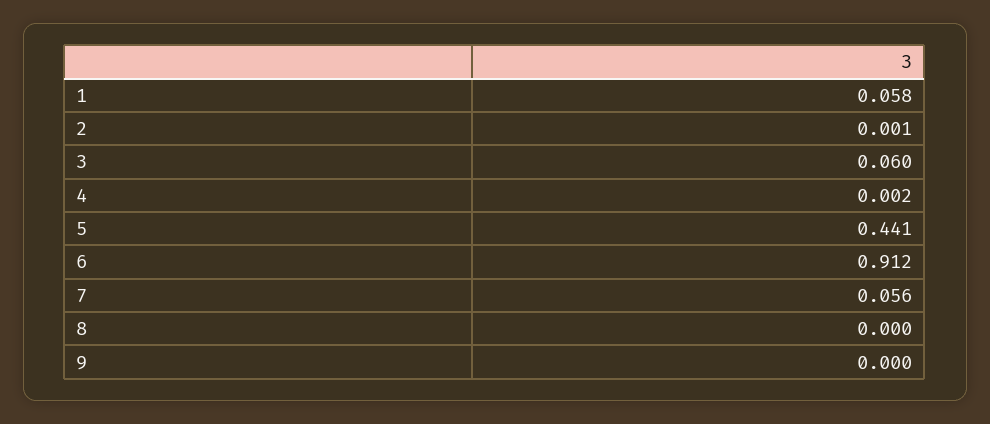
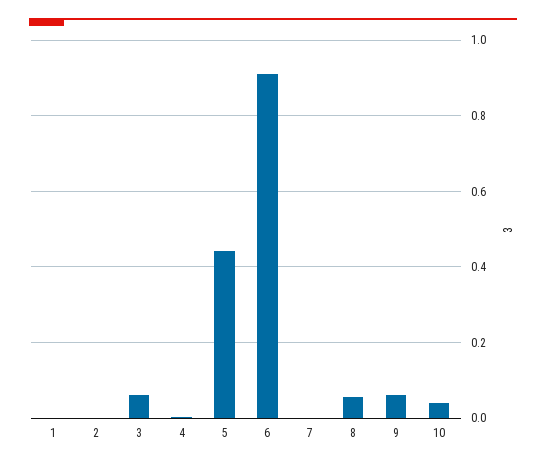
1: 0.058 -> 0
7: 0.056 -> 0
8: 0 -> 0.06
9: 0 -> 0.06
10: none -> 0.04

